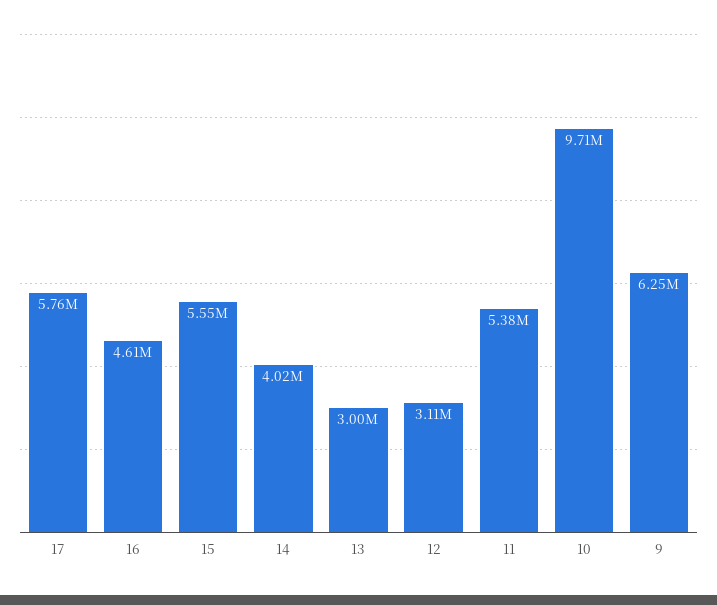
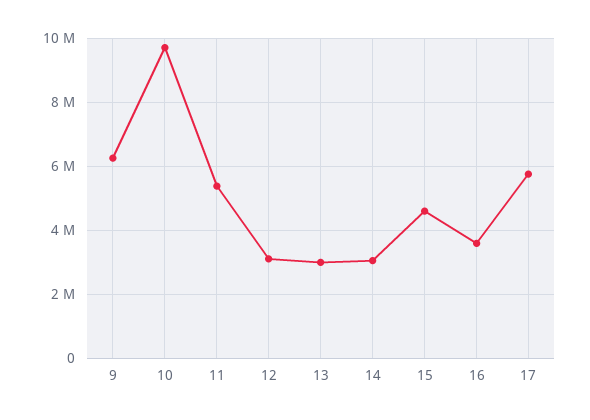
16: 4610000 -> 3600000
15: 5550000 -> 4600000
14: 4020000 -> 3000000

